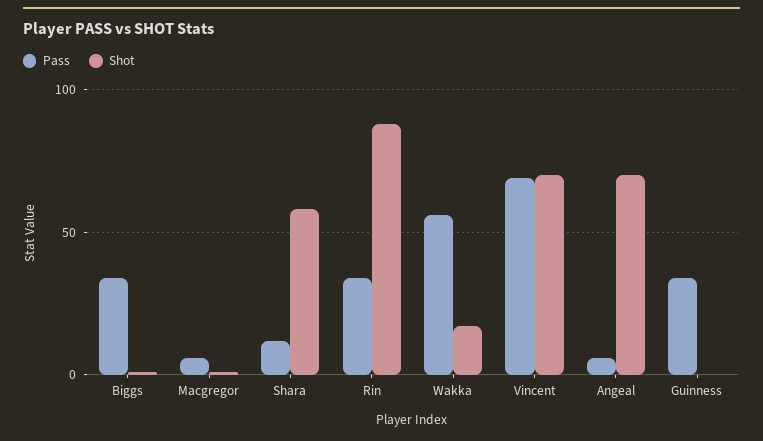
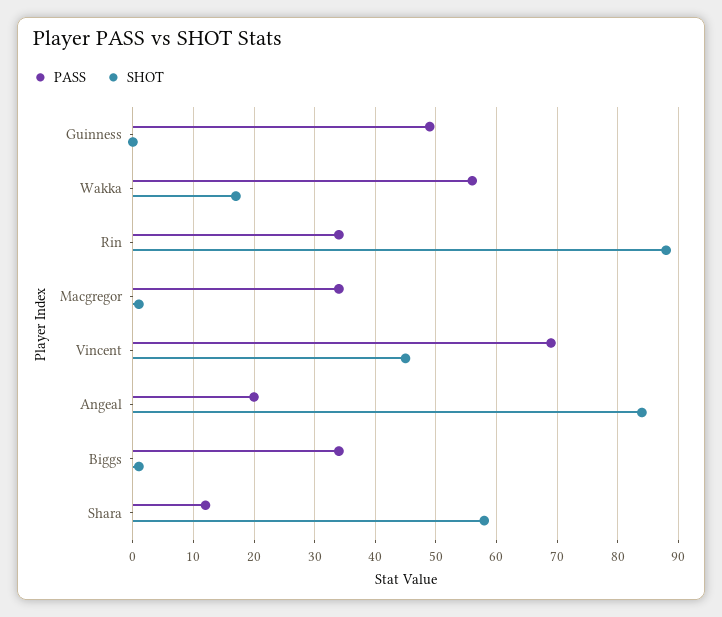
Pass, Macgregor: 5 -> 34
Shot, Vincent: 70 -> 45
Pass, Angeal: 5 -> 20
Shot, Angeal: 70 -> 84
Pass, Guinness: 35 -> 49

